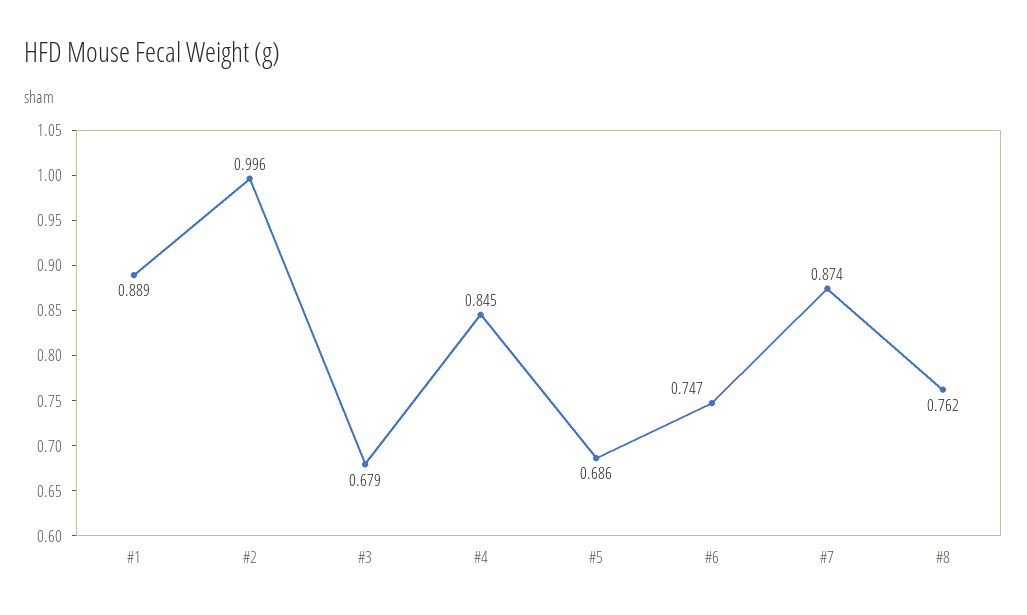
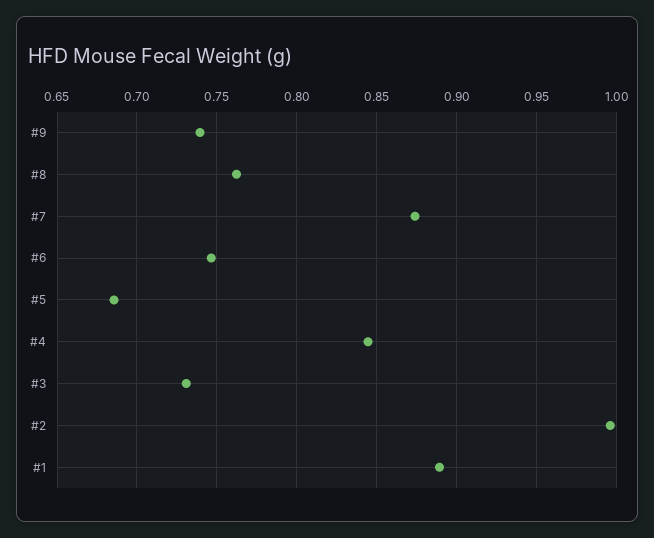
#3: 0.679 -> 0.73
#9: none -> 0.74

